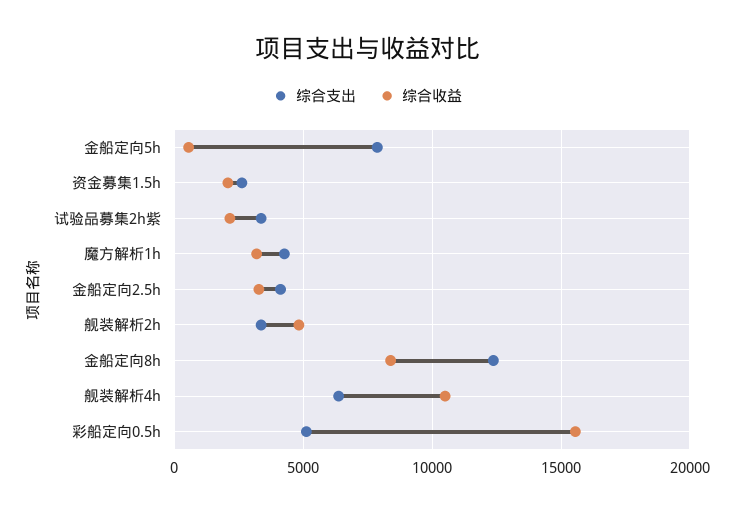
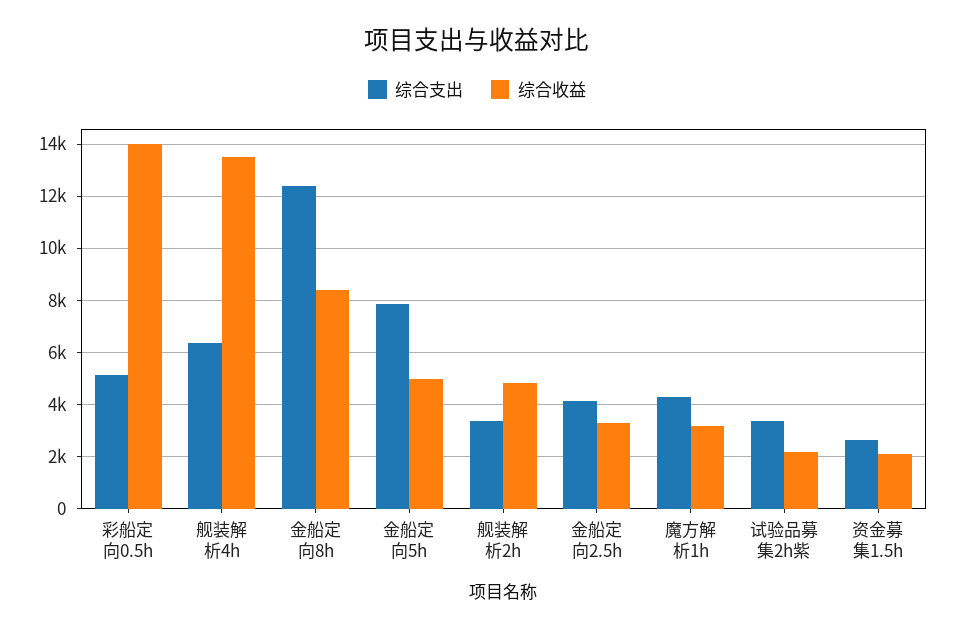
综合收益, 金船定向5h: 500 -> 5000
综合收益, 舰装解析4h: 10500 -> 13500
综合收益, 彩船定向0.5h: 15500 -> 14000

